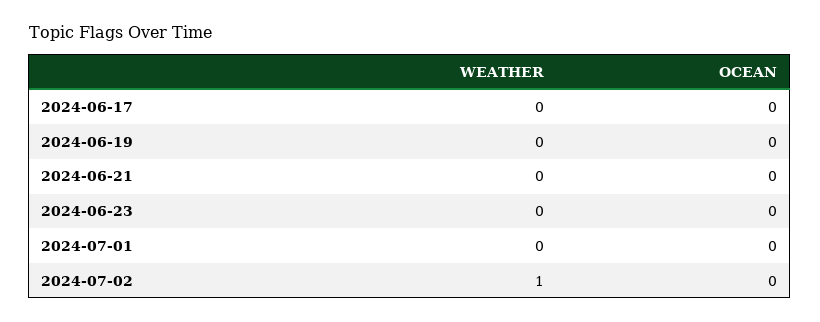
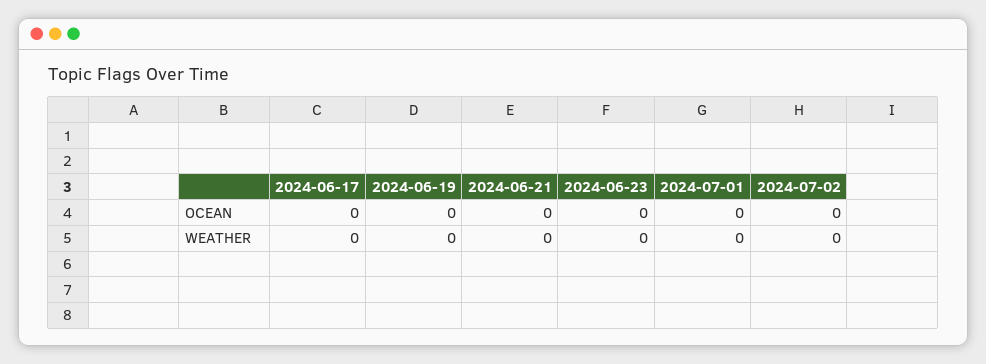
WEATHER, 2024-07-02: 1 -> 0

